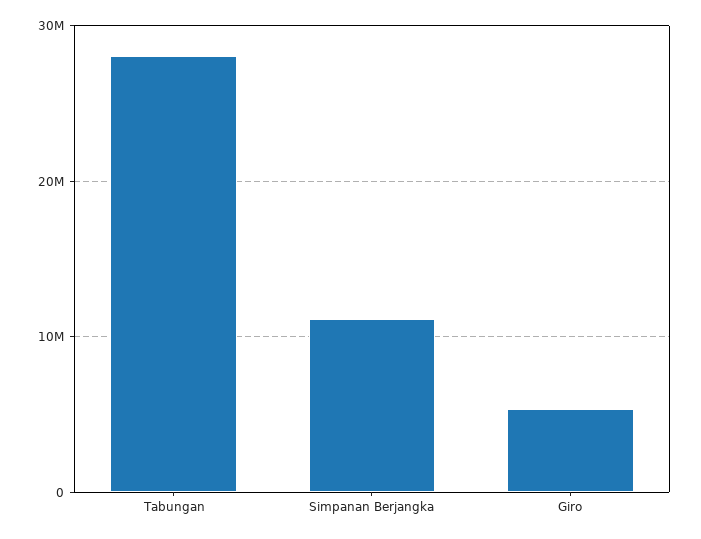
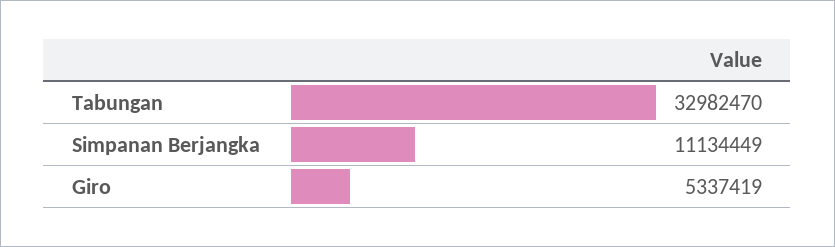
Tabungan: 28000000 -> 32982470

